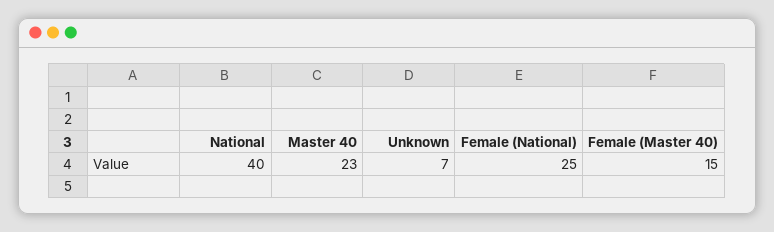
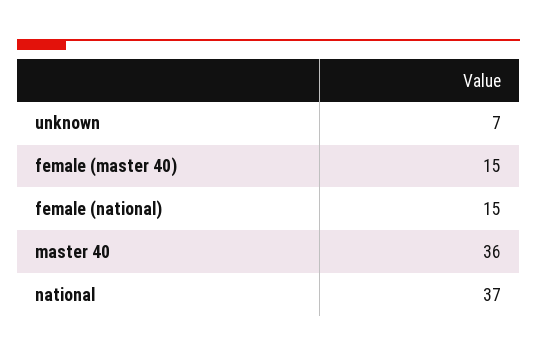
National: 40 -> 37
Master 40: 23 -> 36
Female (National): 25 -> 15

